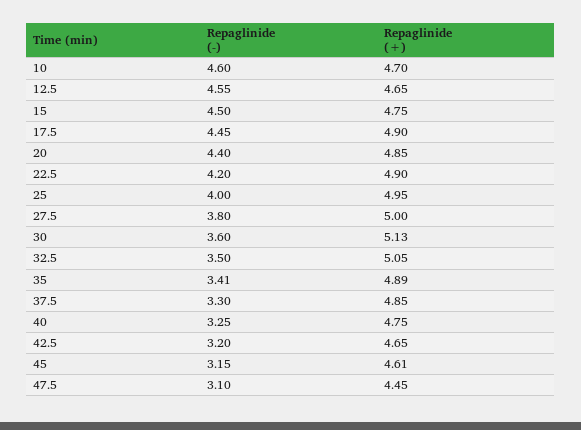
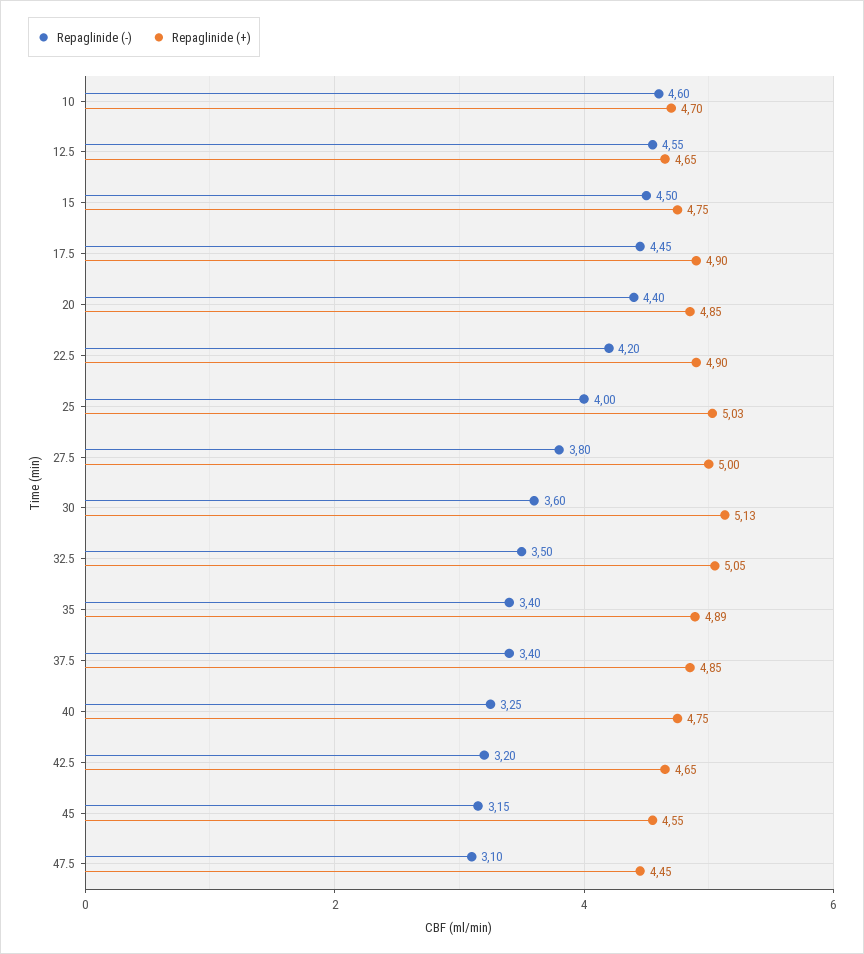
Repaglinide (+), 25: 4.95 -> 5.03
Repaglinide (-), 35: 3.41 -> 3.4
Repaglinide (-), 37.5: 3.3 -> 3.4
Repaglinide (+), 45: 4.61 -> 4.55

